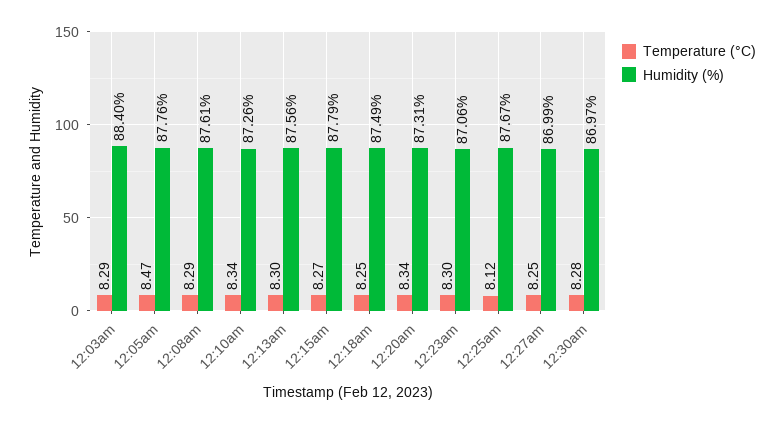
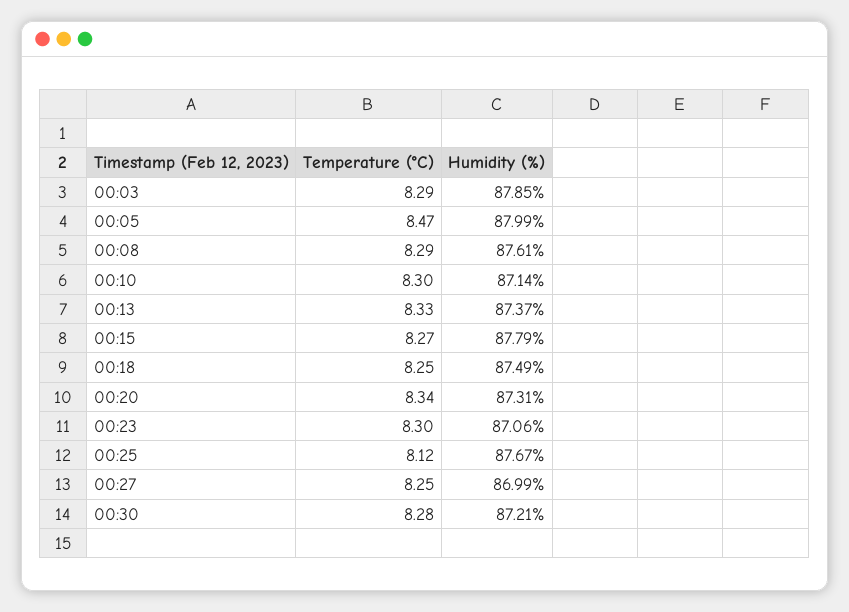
Humidity (%), 12:03am: 88.4 -> 87.85
Humidity (%), 12:05am: 87.76 -> 87.99
Temperature (°C), 12:10am: 8.34 -> 8.3
Humidity (%), 12:10am: 87.26 -> 87.14
Temperature (°C), 12:13am: 8.3 -> 8.33
Humidity (%), 12:13am: 87.56 -> 87.37
Humidity (%), 12:30am: 86.97 -> 87.21

